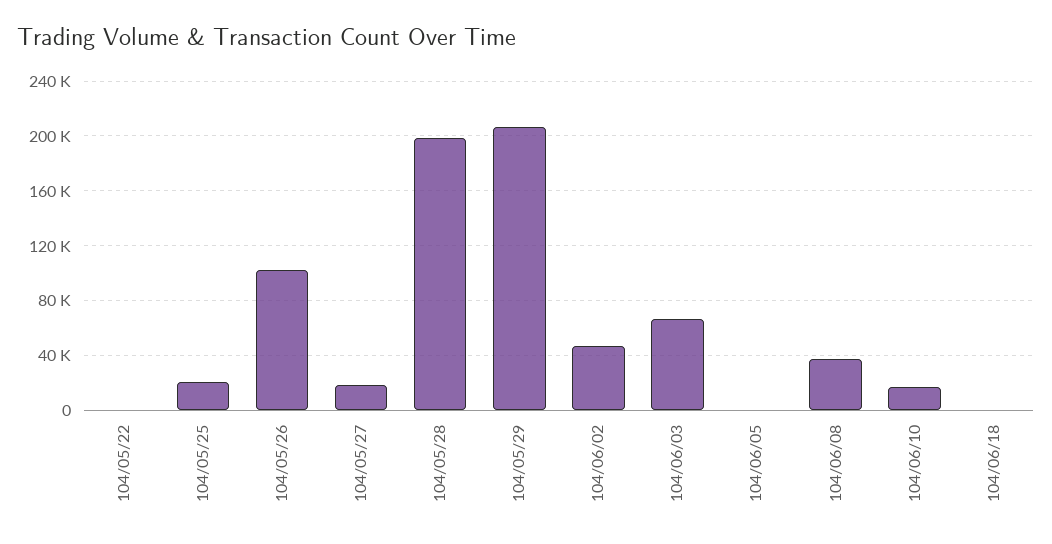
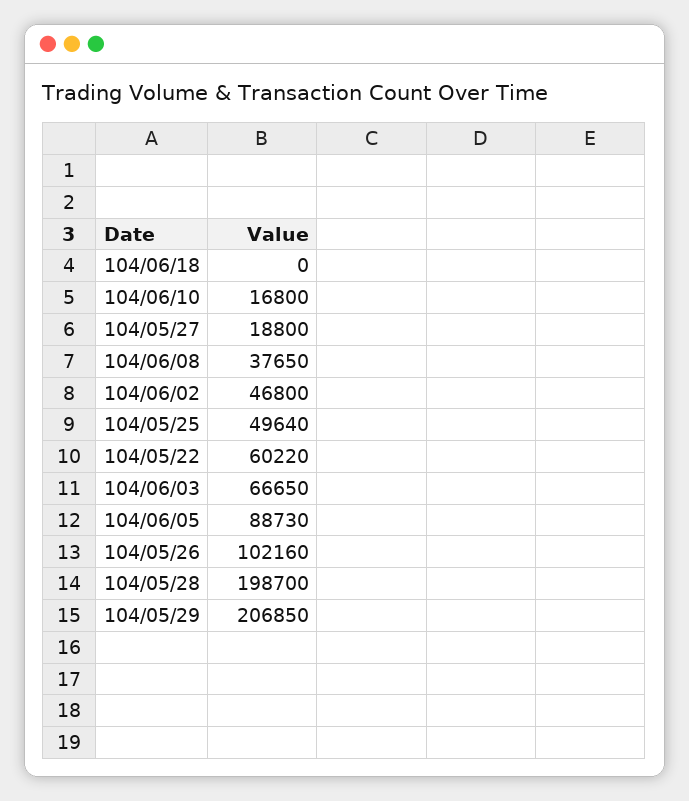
104/05/22: 0 -> 60220
104/05/25: 20000 -> 49640
104/06/05: 0 -> 88730

